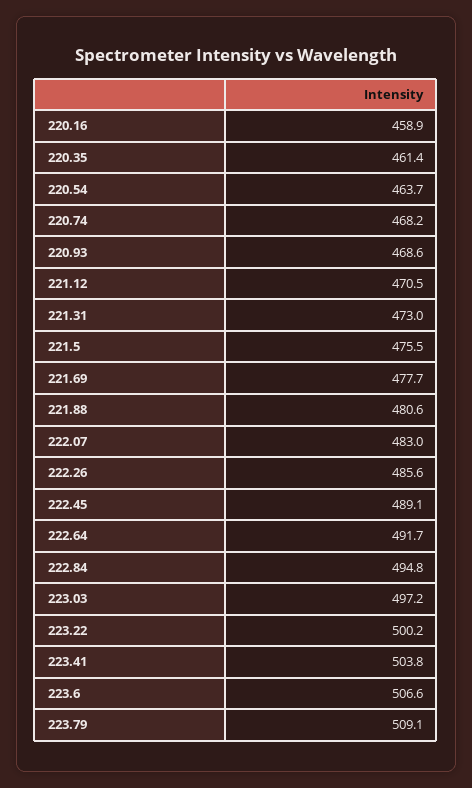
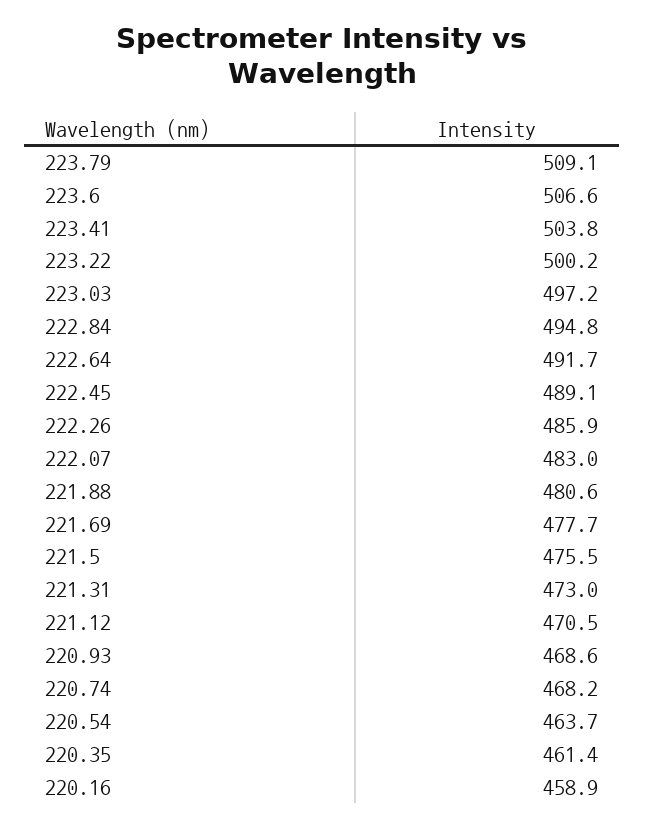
222.26: 485.6 -> 485.9

